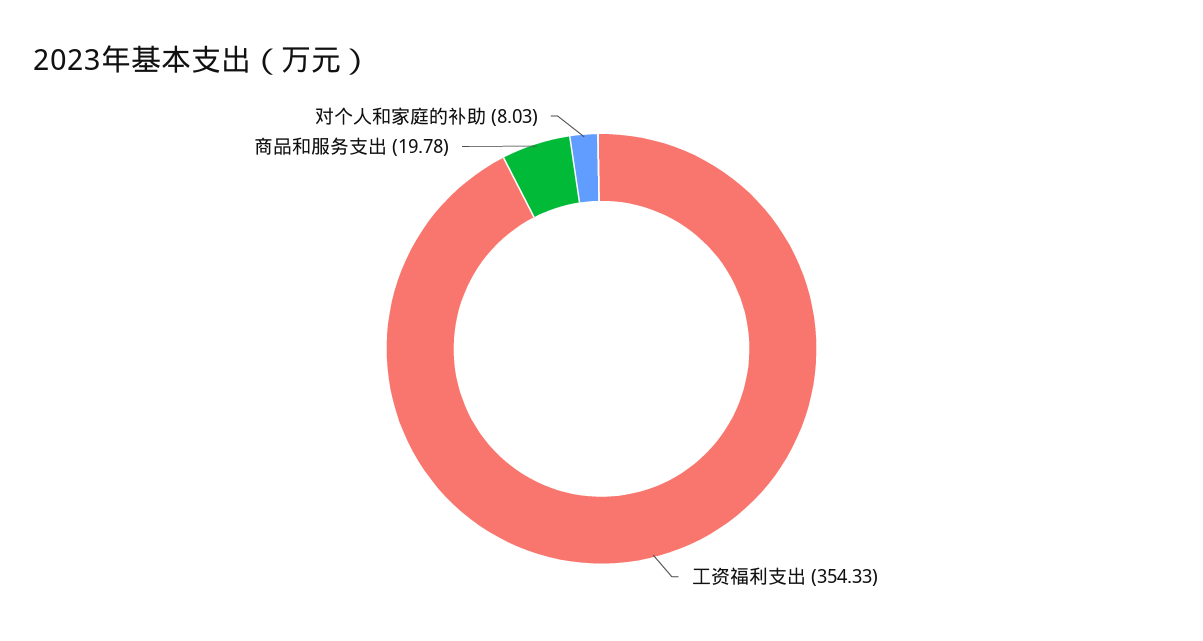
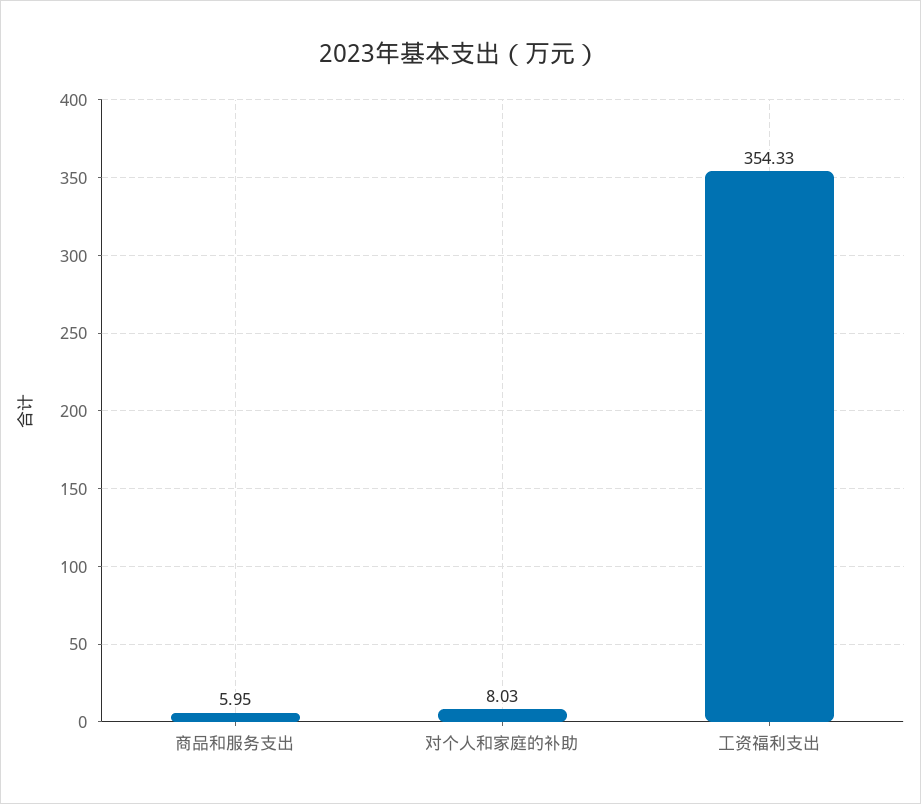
商品和服务支出: 19.78 -> 5.95

